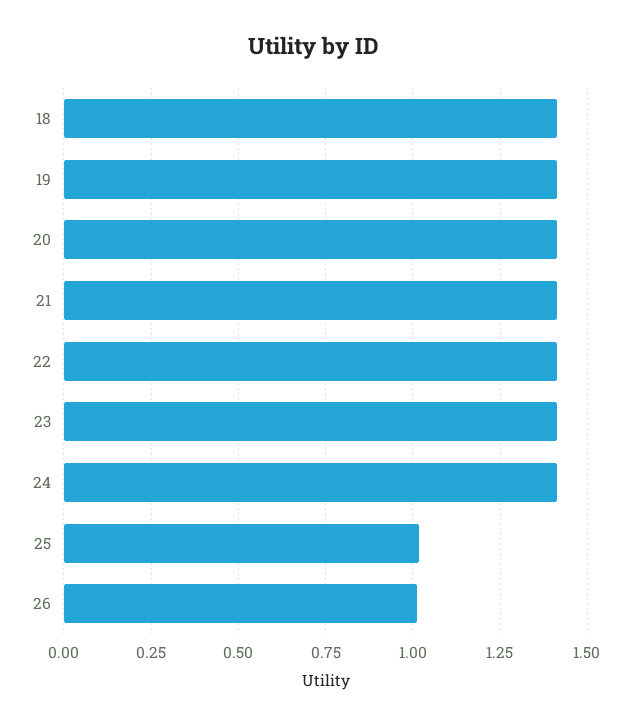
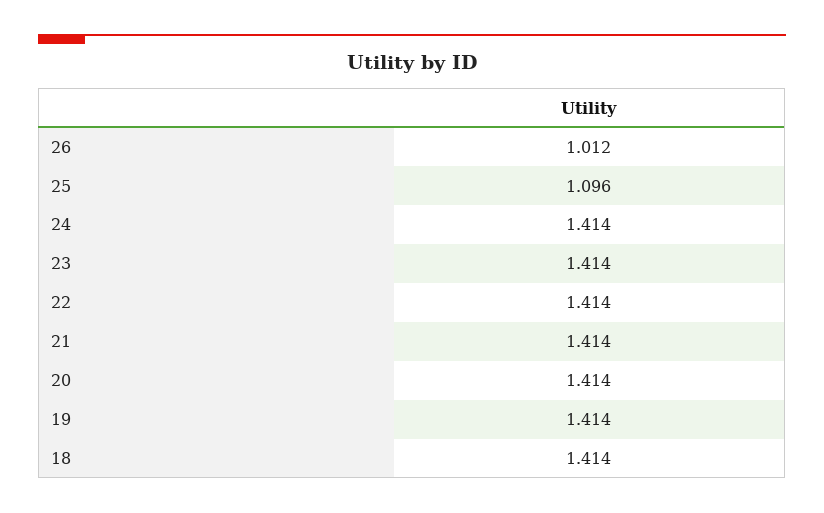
25: 1.025 -> 1.096

